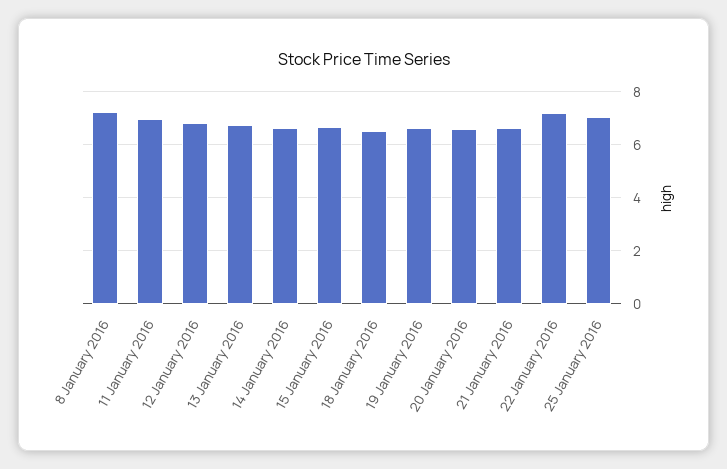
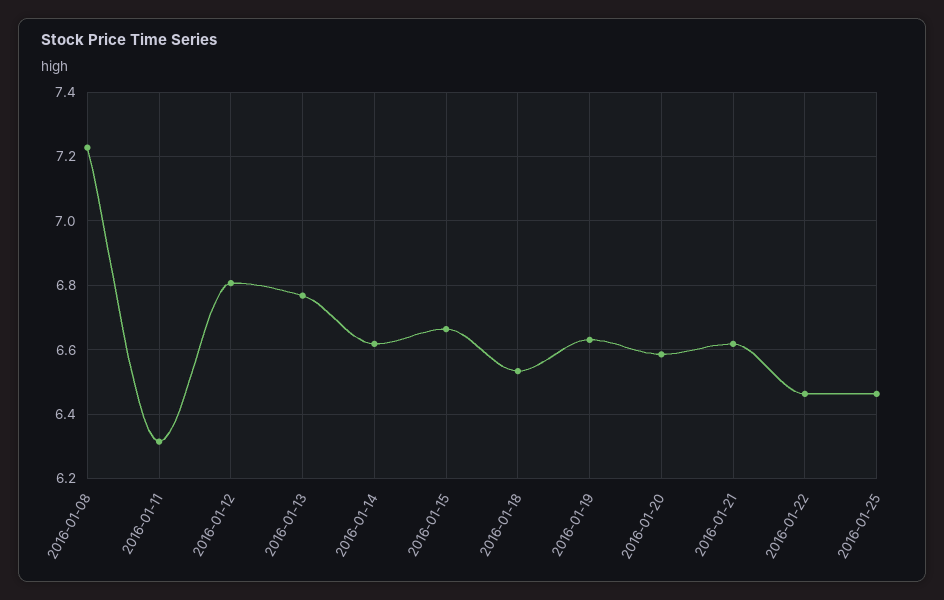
11 January 2016: 7 -> 6.32
22 January 2016: 7.25 -> 6.46
25 January 2016: 7 -> 6.46

